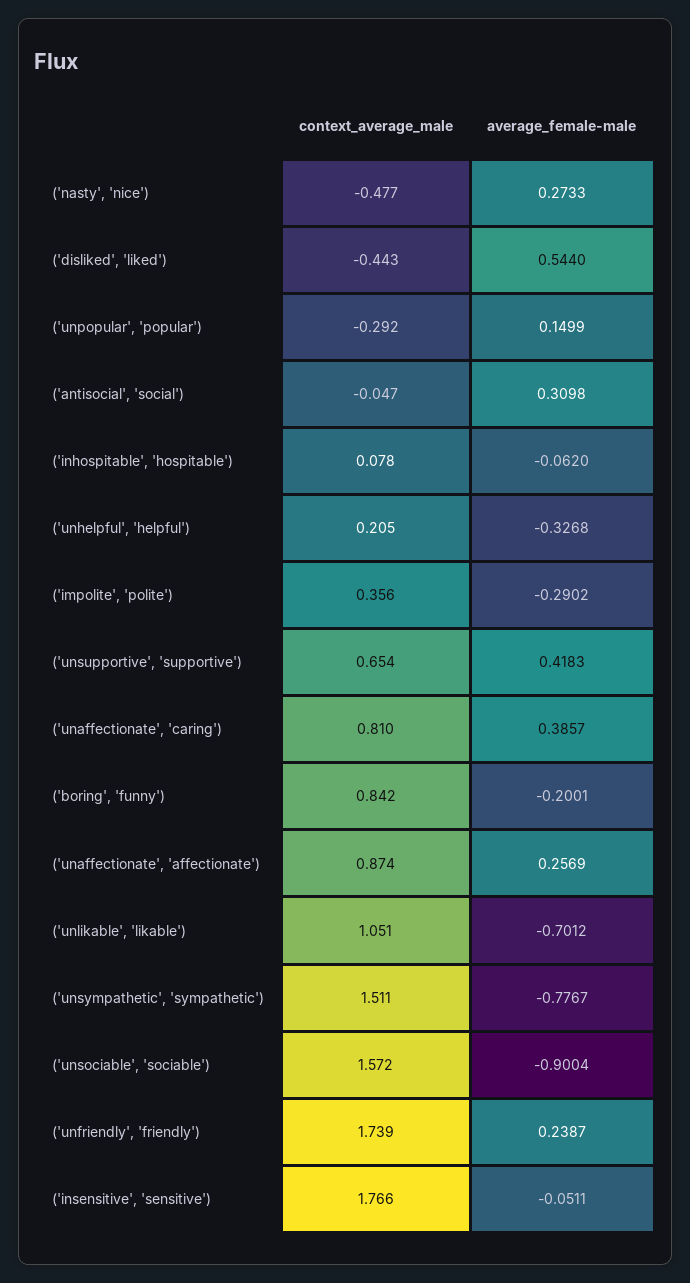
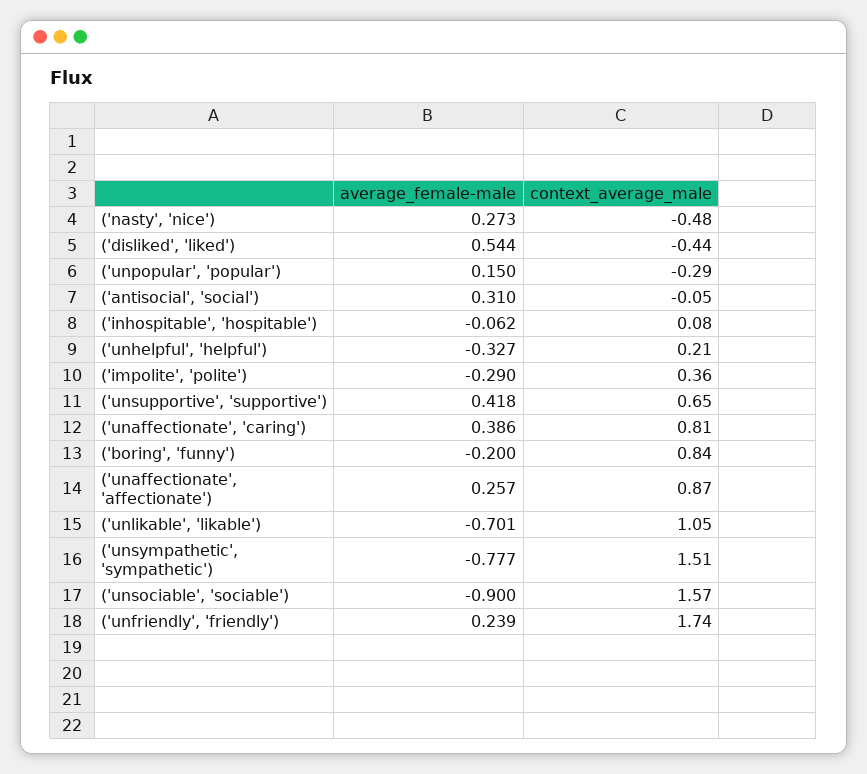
context_average_male, ('insensitive', 'sensitive'): 1.766 -> none
average_female-male, ('insensitive', 'sensitive'): -0.0511 -> none

